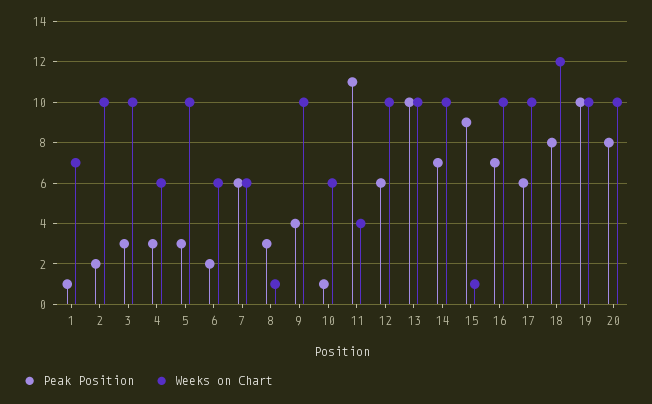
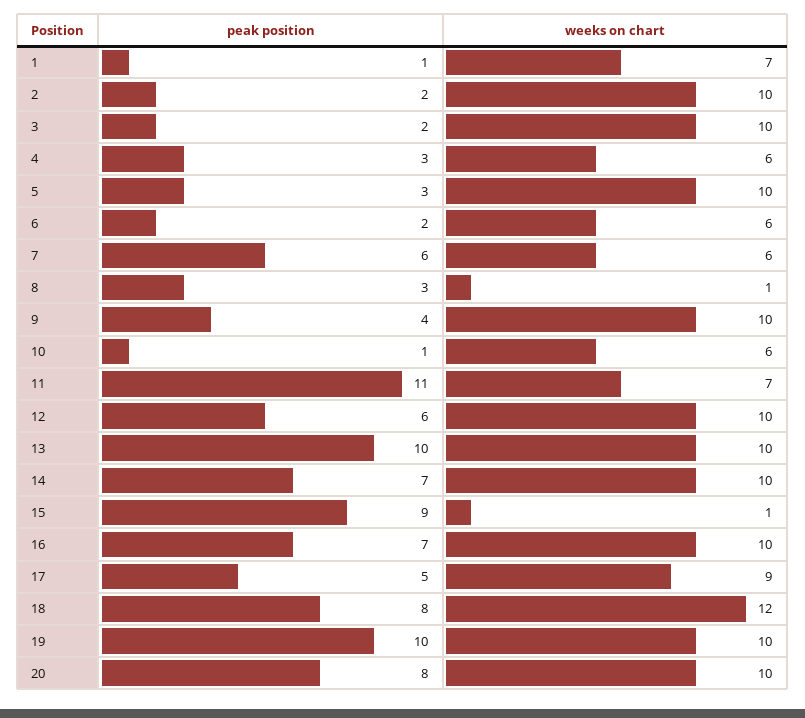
Peak Position, 3: 3 -> 2
Weeks on Chart, 11: 4 -> 7
Peak Position, 17: 6 -> 5
Weeks on Chart, 17: 10 -> 9

